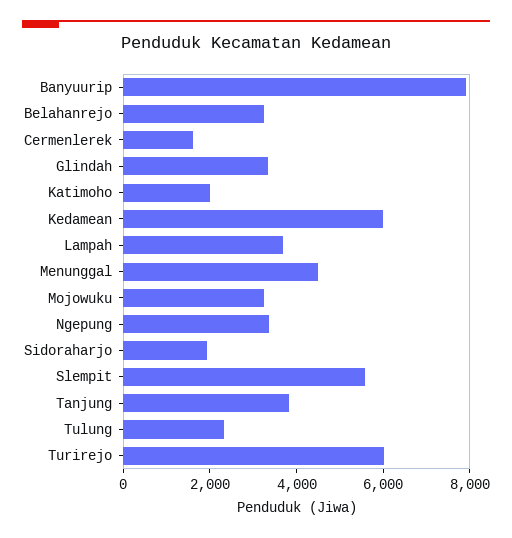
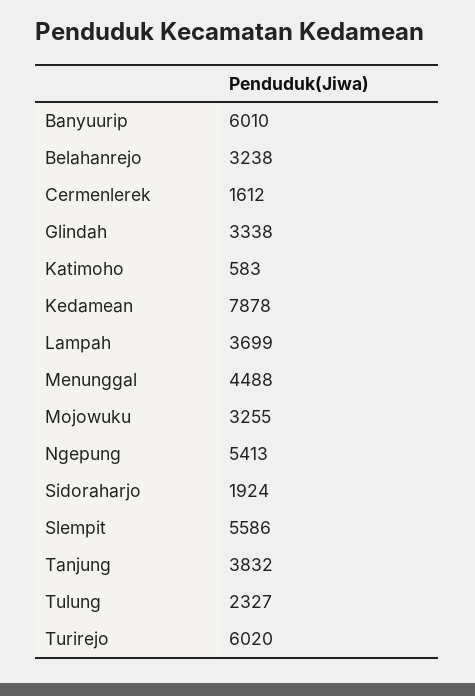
Banyuurip: 8000 -> 6010
Katimoho: 2000 -> 583
Kedamean: 6000 -> 7878
Ngepung: 3500 -> 5413

